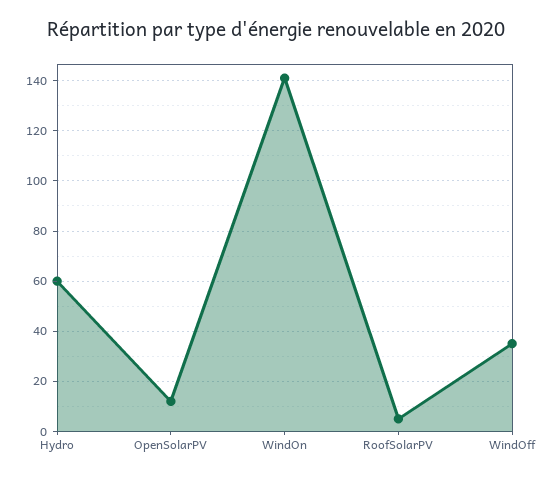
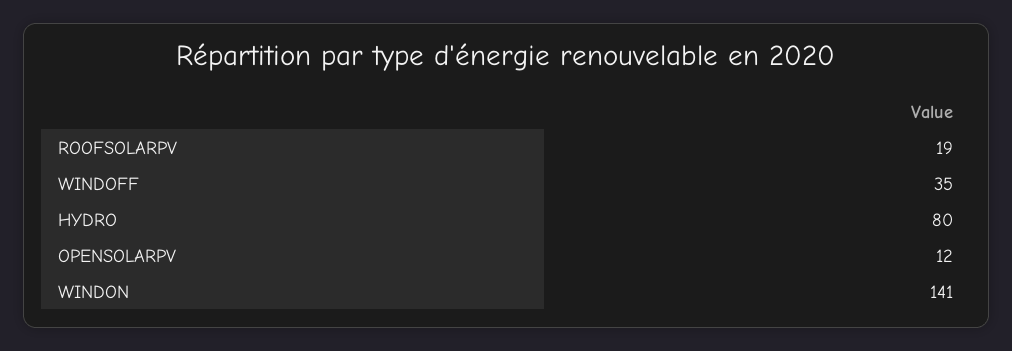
Hydro: 60 -> 80
RoofSolarPV: 5 -> 19

